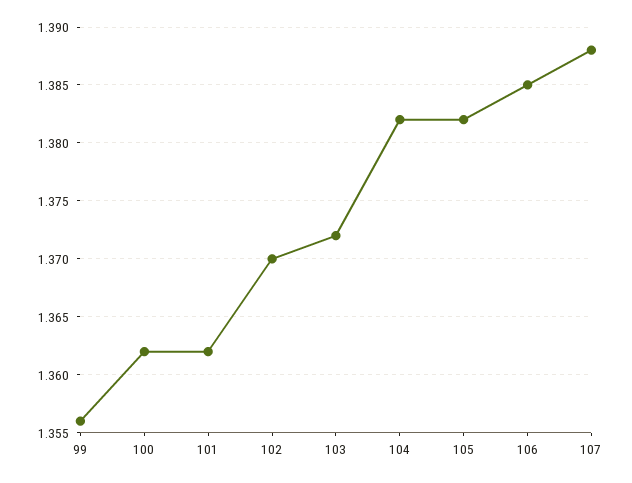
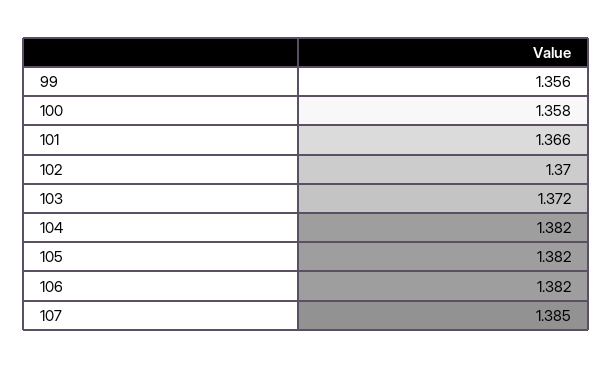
100: 1.362 -> 1.358
101: 1.362 -> 1.366
106: 1.385 -> 1.382
107: 1.388 -> 1.385

